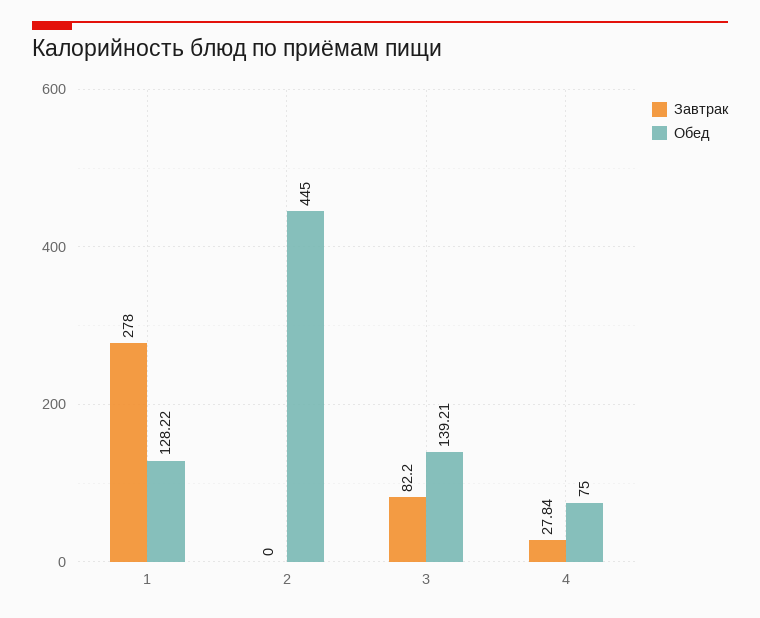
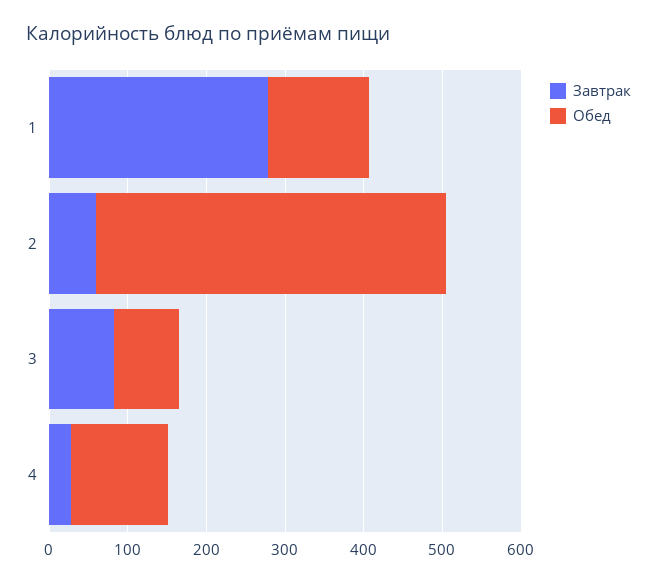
Завтрак, 2: 0 -> 60
Обед, 3: 139.21 -> 80
Обед, 4: 75 -> 120

